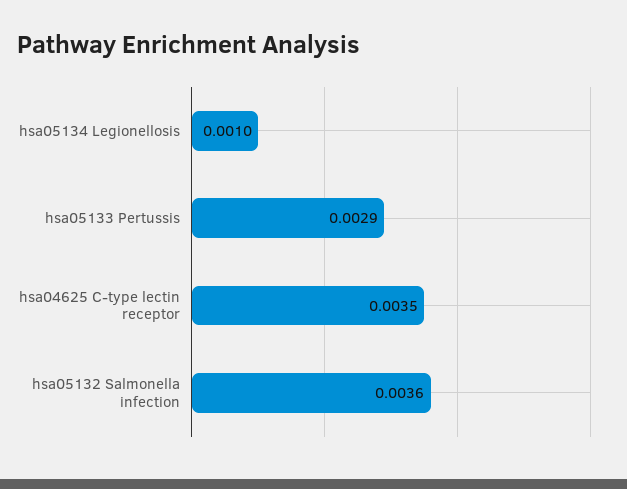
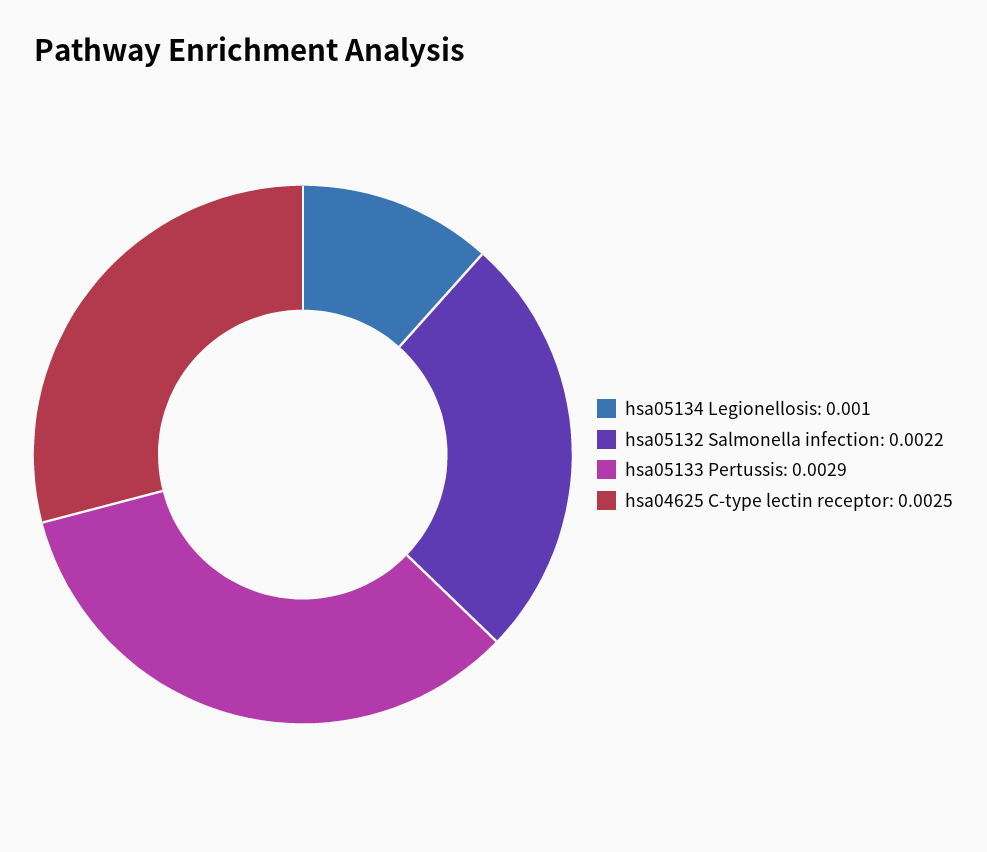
hsa04625 C-type lectin receptor: 0.0035 -> 0.0025
hsa05132 Salmonella infection: 0.0036 -> 0.0022

